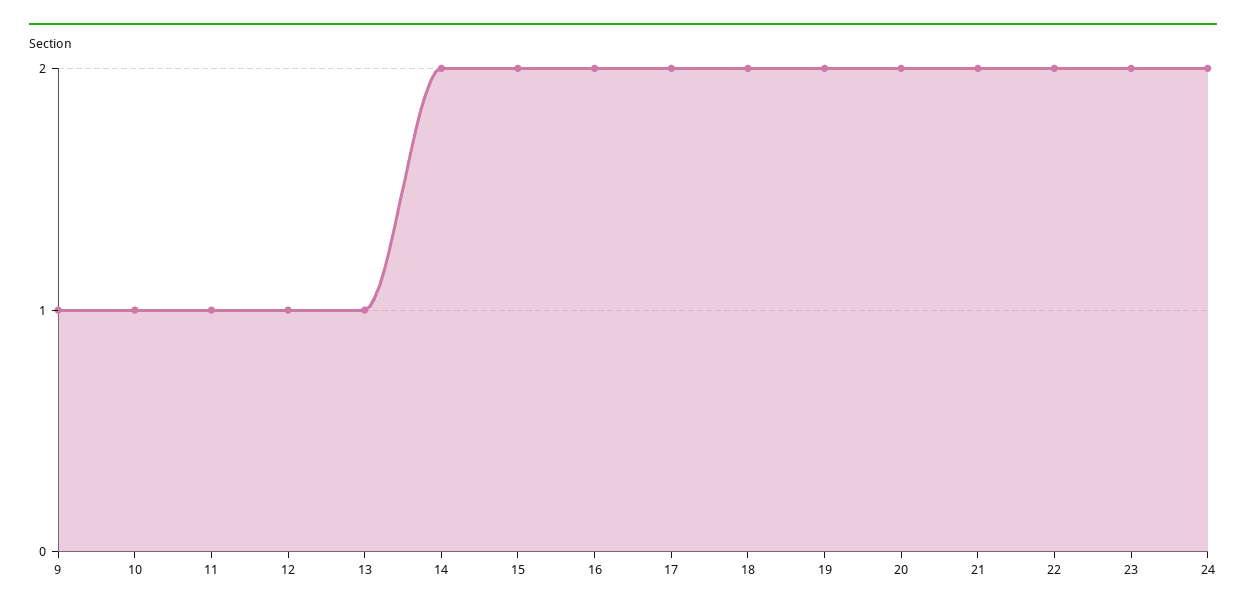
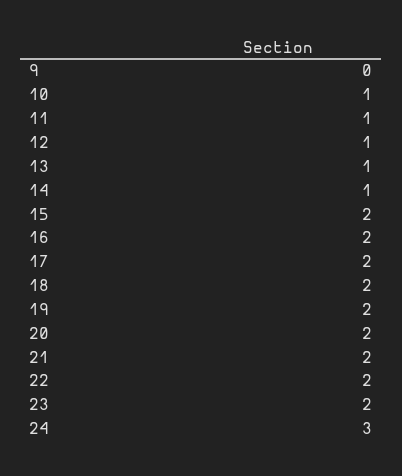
9: 1 -> 0
14: 2 -> 1
24: 2 -> 3

